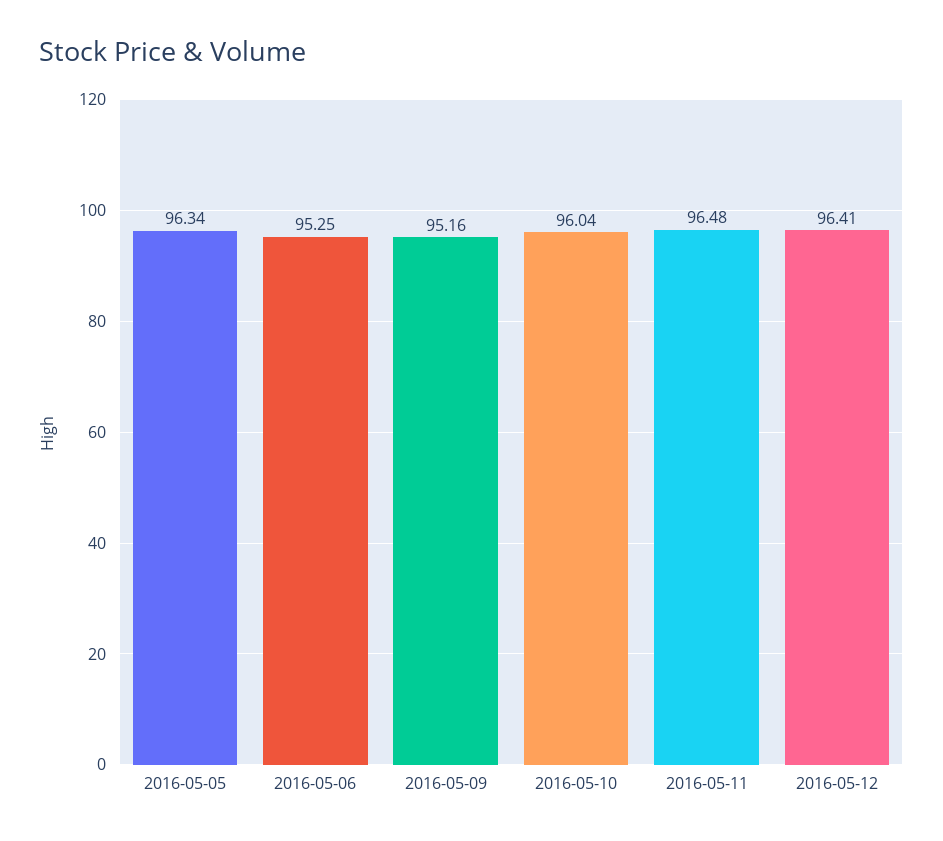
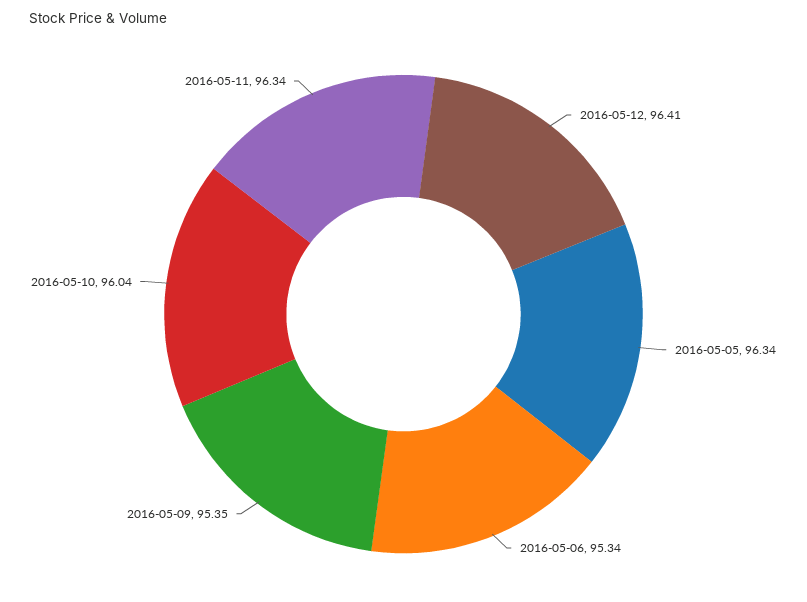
2016-05-06: 95.25 -> 95.34
2016-05-09: 95.16 -> 95.35
2016-05-11: 96.48 -> 96.34

